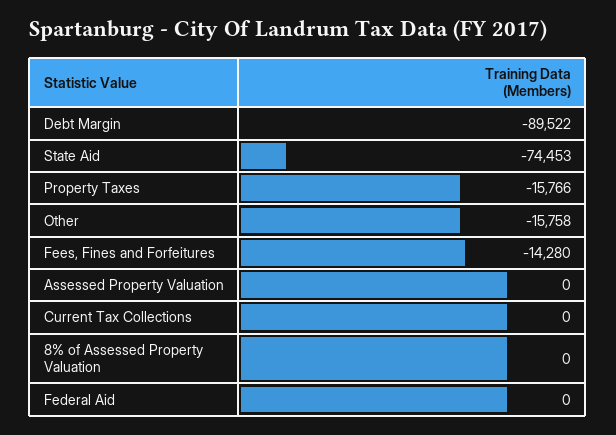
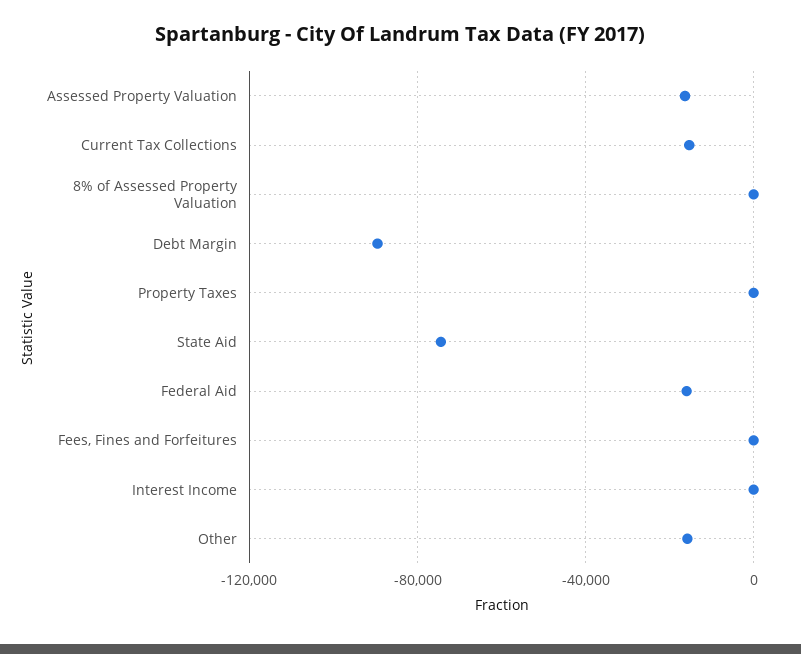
Property Taxes: -15766 -> 0
Fees, Fines and Forfeitures: -14280 -> 0
Assessed Property Valuation: 0 -> -15000
Current Tax Collections: 0 -> -15000
Federal Aid: 0 -> -15000
Interest Income: none -> 0

